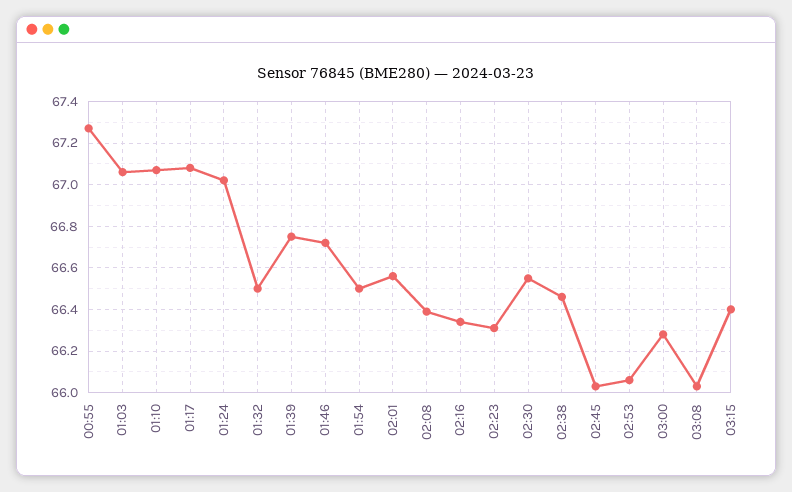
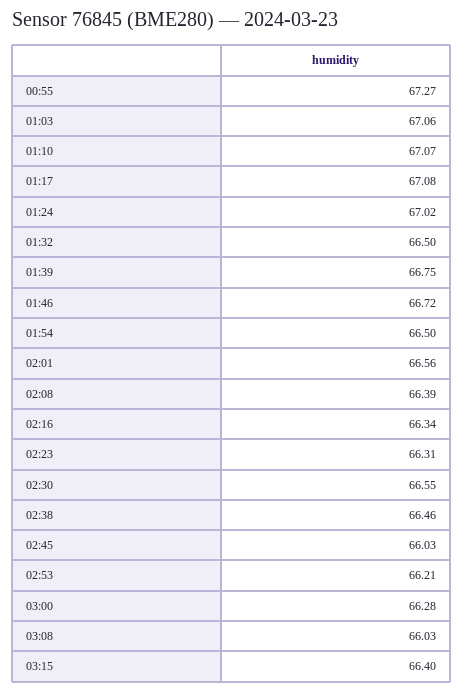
02:53: 66.05 -> 66.21

